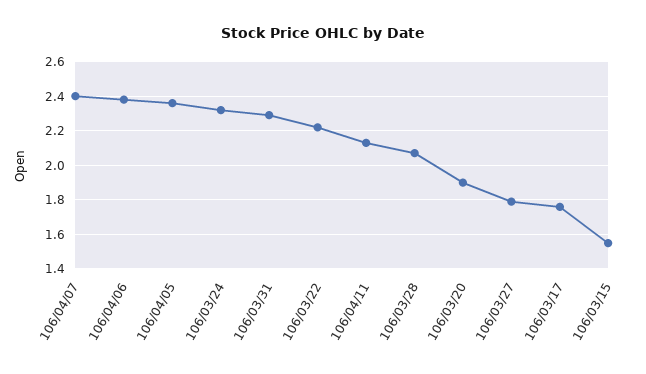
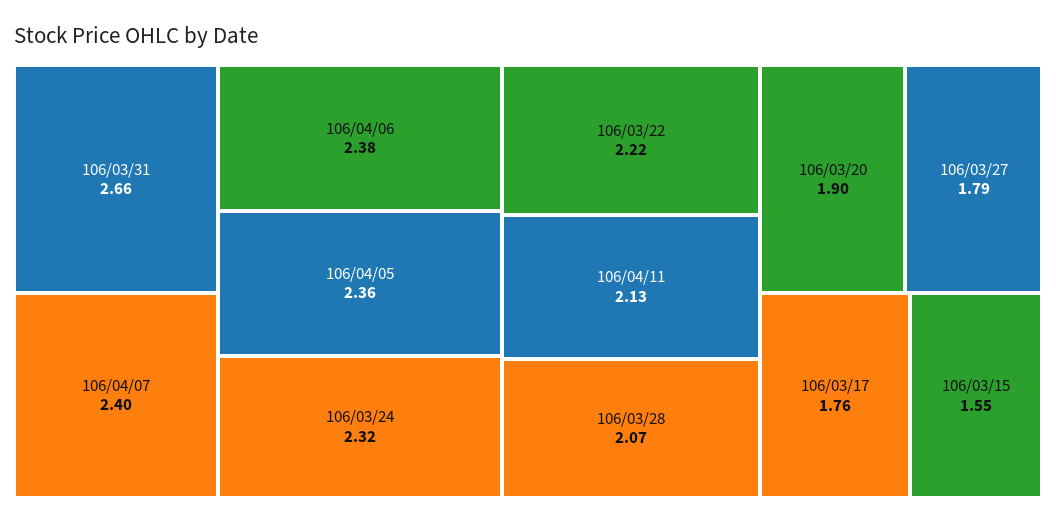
106/03/31: 2.3 -> 2.66

